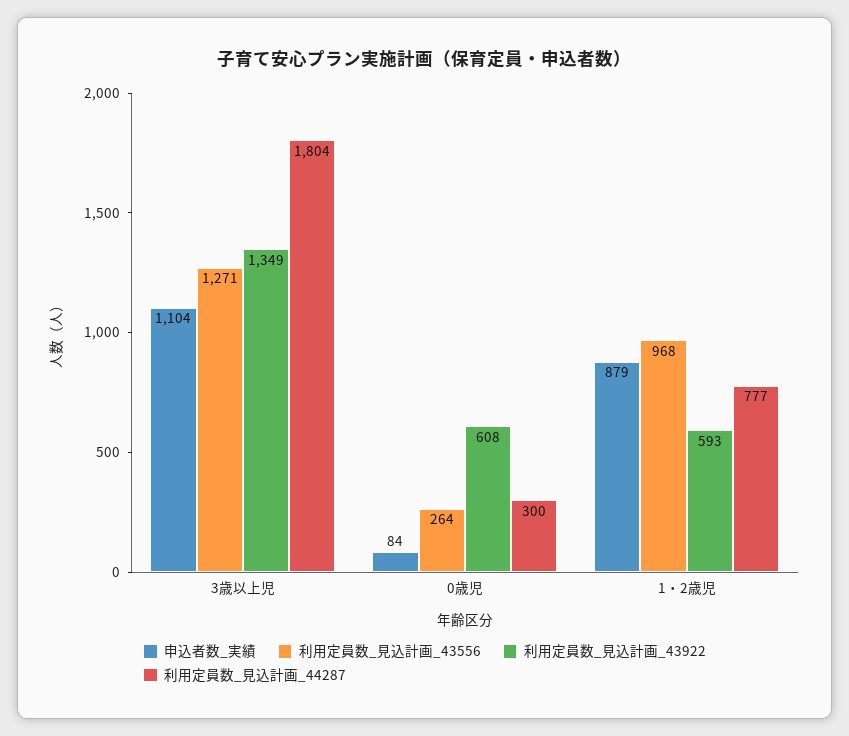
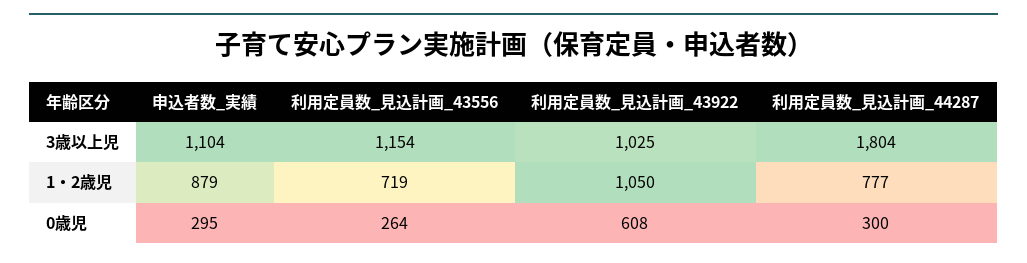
利用定員数_見込計画_43556, 3歳以上児: 1271 -> 1154
利用定員数_見込計画_43922, 3歳以上児: 1349 -> 1025
申込者数_実績, 0歳児: 84 -> 295
利用定員数_見込計画_43556, 1・2歳児: 968 -> 719
利用定員数_見込計画_43922, 1・2歳児: 593 -> 1050

